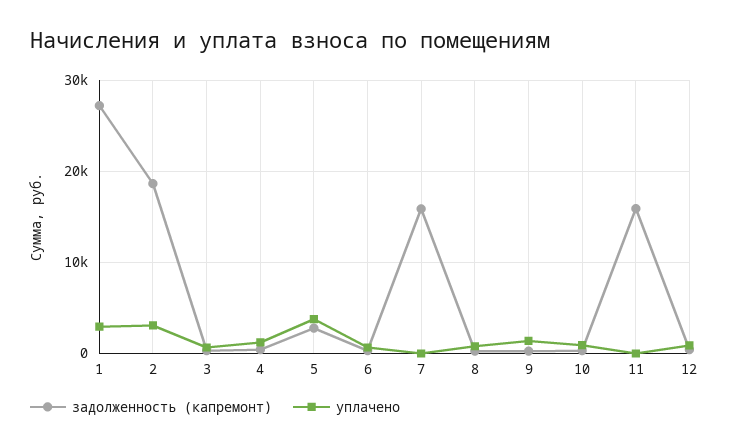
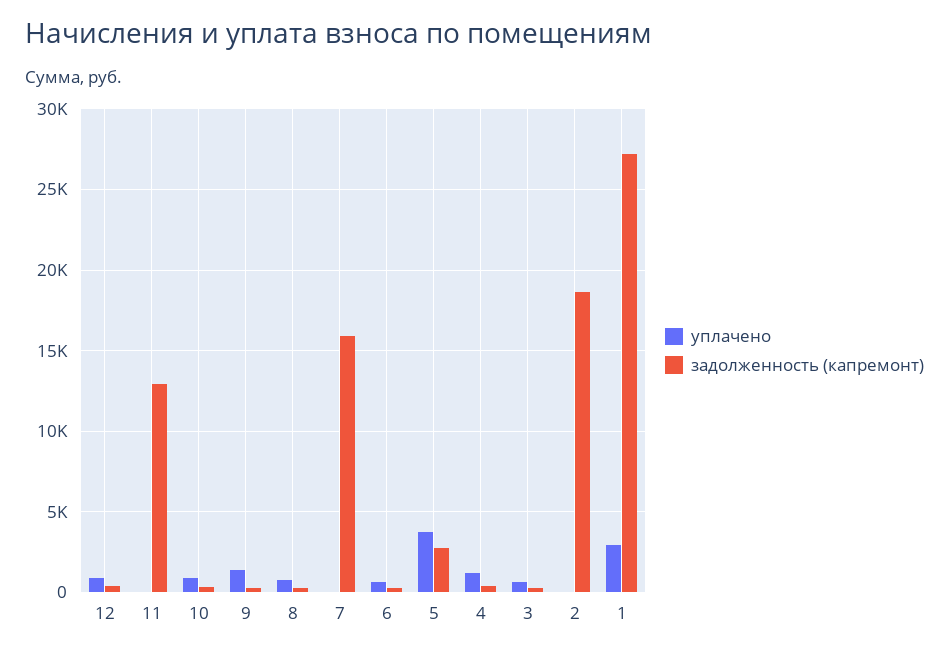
уплачено, 2: 3000 -> 0
задолженность (капремонт), 11: 16000 -> 13000

